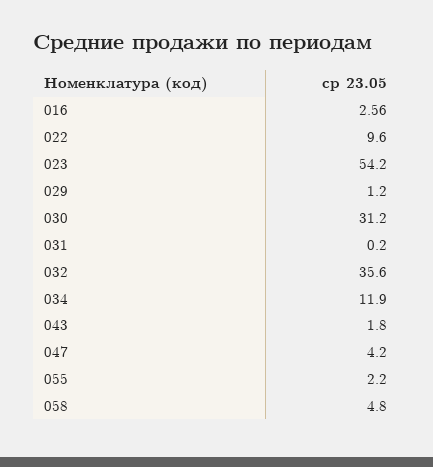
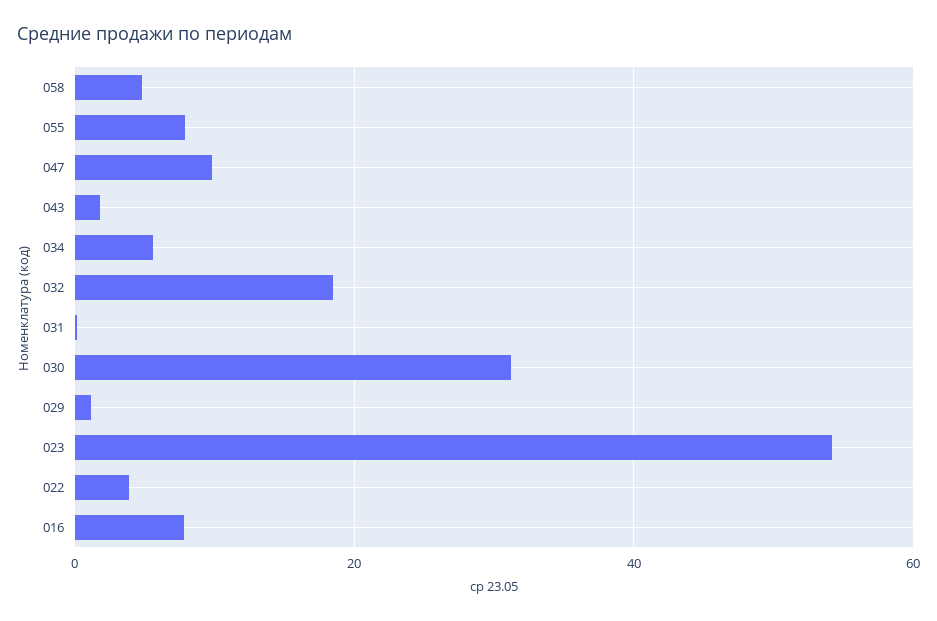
016: 2.56 -> 8
022: 9.6 -> 4
032: 35.6 -> 18
034: 11.9 -> 6
047: 4.2 -> 10
055: 2.2 -> 8

